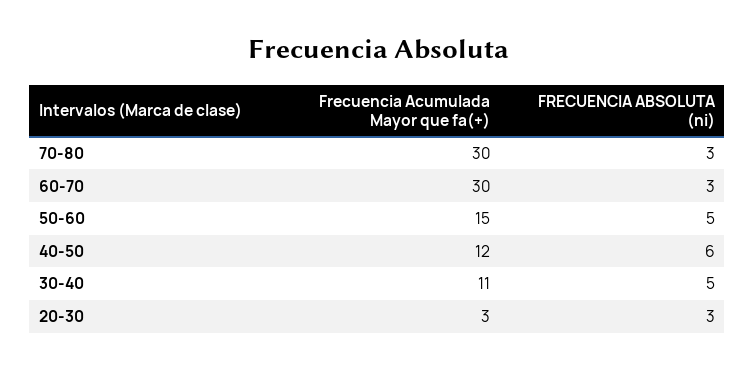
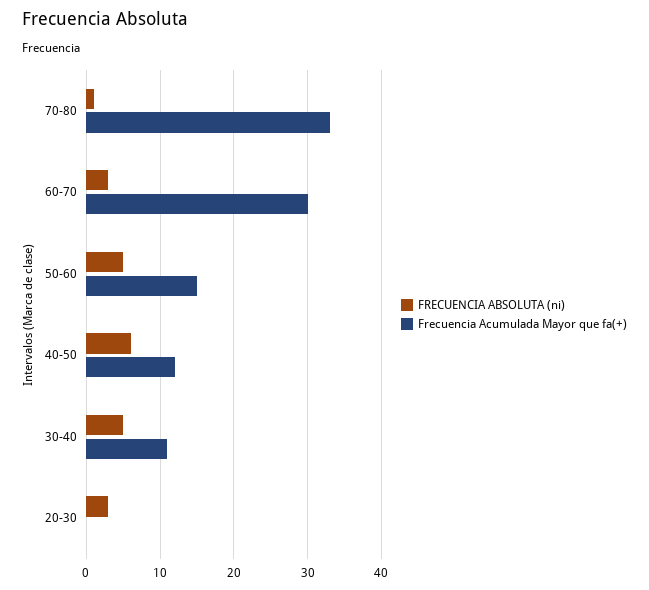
Frecuencia Acumulada Mayor que fa(+), 70-80: 30 -> 33
FRECUENCIA ABSOLUTA (ni), 70-80: 3 -> 1
Frecuencia Acumulada Mayor que fa(+), 20-30: 3 -> 0

